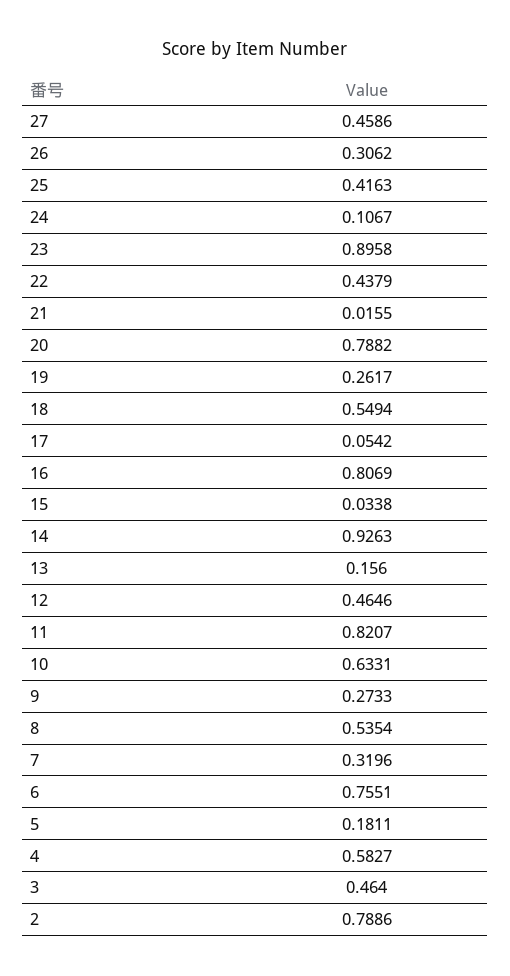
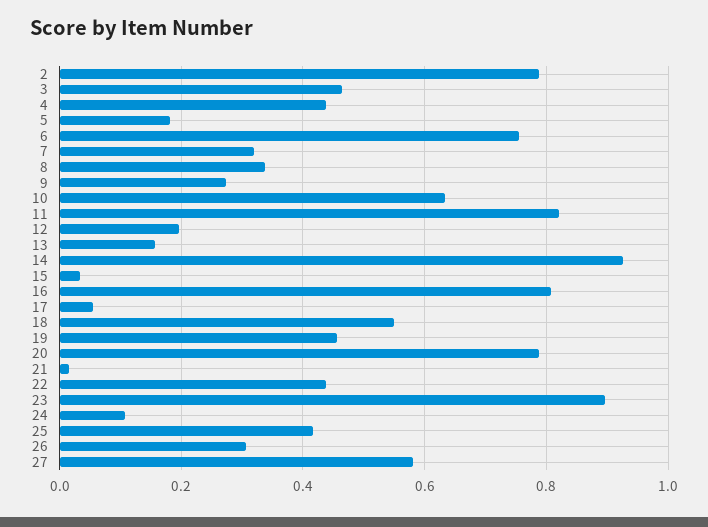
27: 0.4586 -> 0.58
19: 0.2617 -> 0.46
12: 0.4646 -> 0.2
8: 0.5354 -> 0.34
4: 0.5827 -> 0.44

